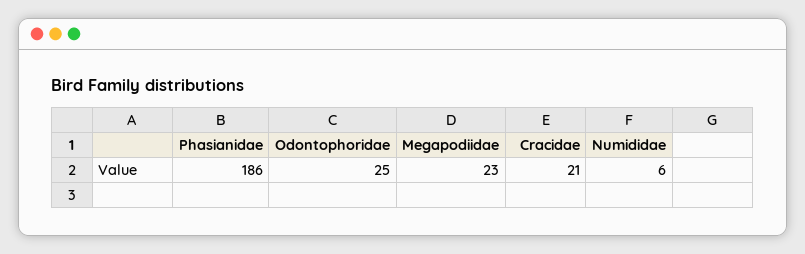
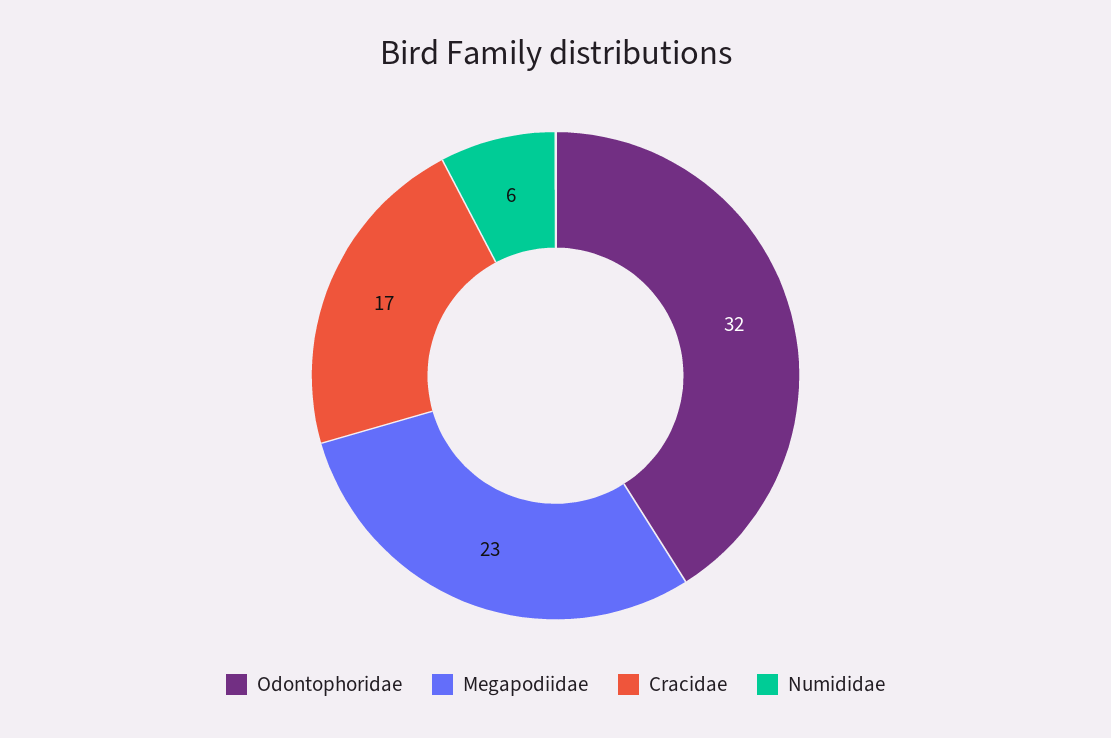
Phasianidae: 186 -> none
Odontophoridae: 25 -> 32
Cracidae: 21 -> 17

